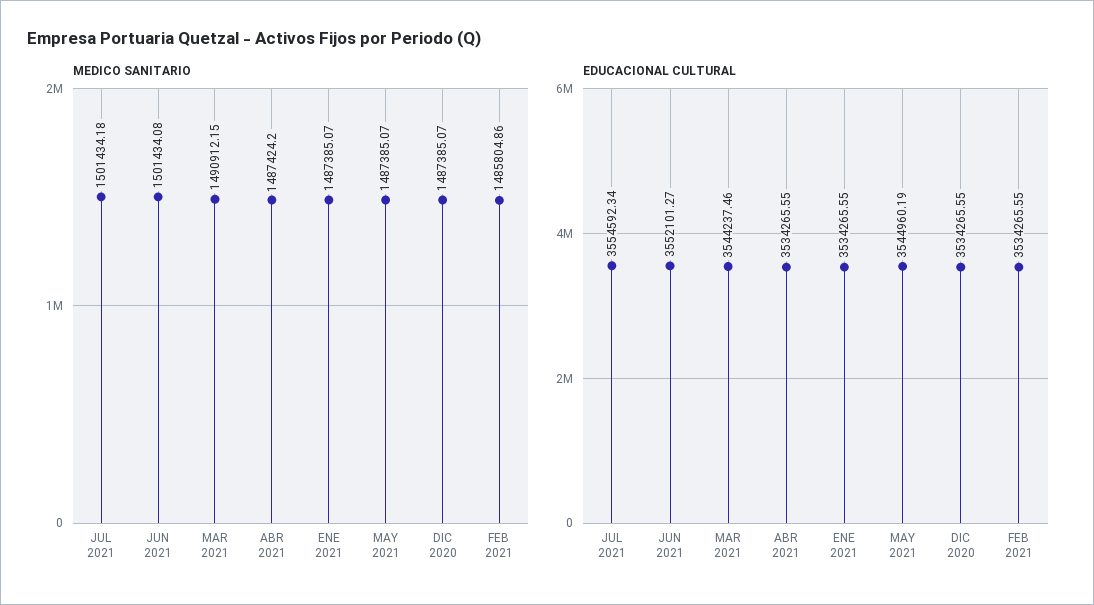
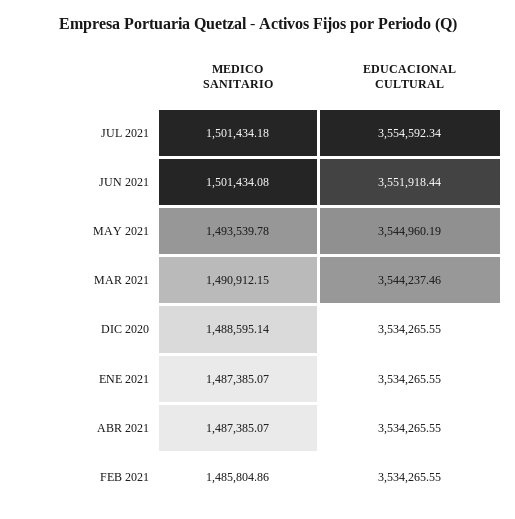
MEDICO SANITARIO, ABR 2021: 1487424.2 -> 1487385.07
MEDICO SANITARIO, MAY 2021: 1487385.07 -> 1493539.78
MEDICO SANITARIO, DIC 2020: 1487385.07 -> 1488595.14
EDUCACIONAL CULTURAL, JUN 2021: 3552101.27 -> 3551918.44

